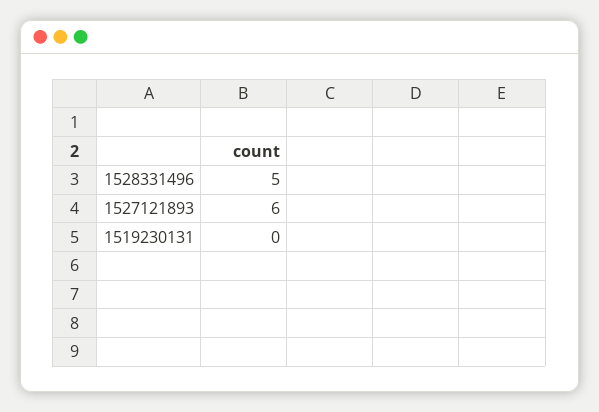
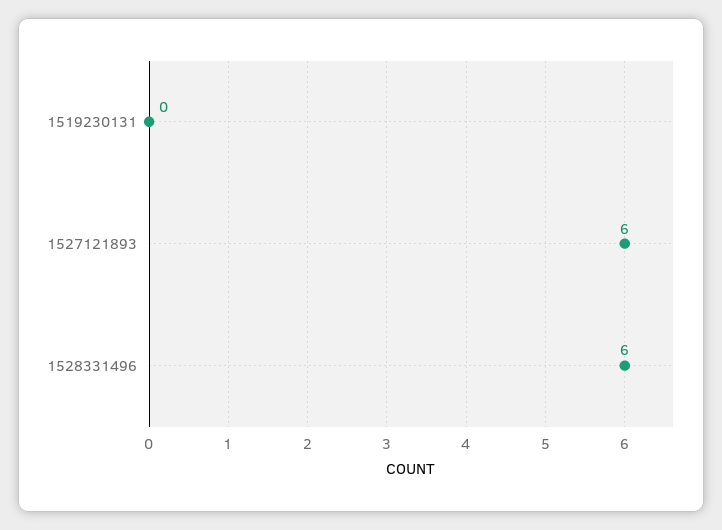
1528331496: 5 -> 6

